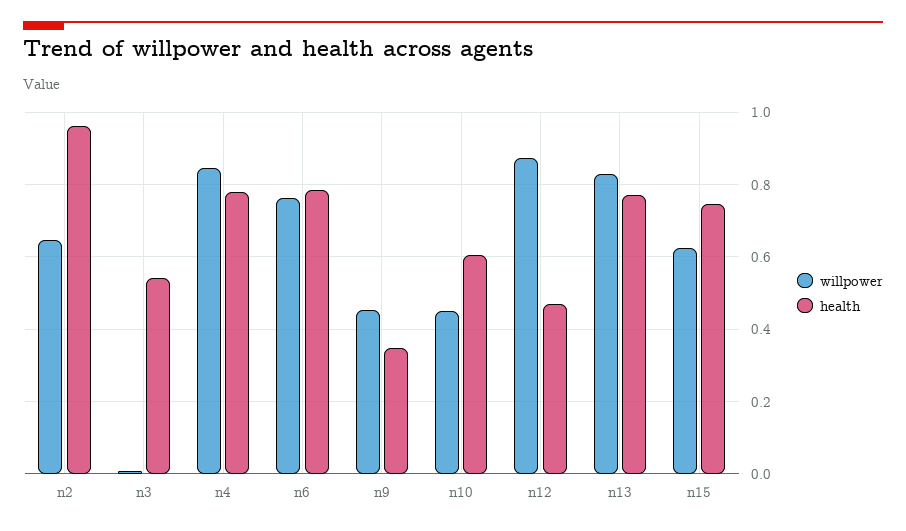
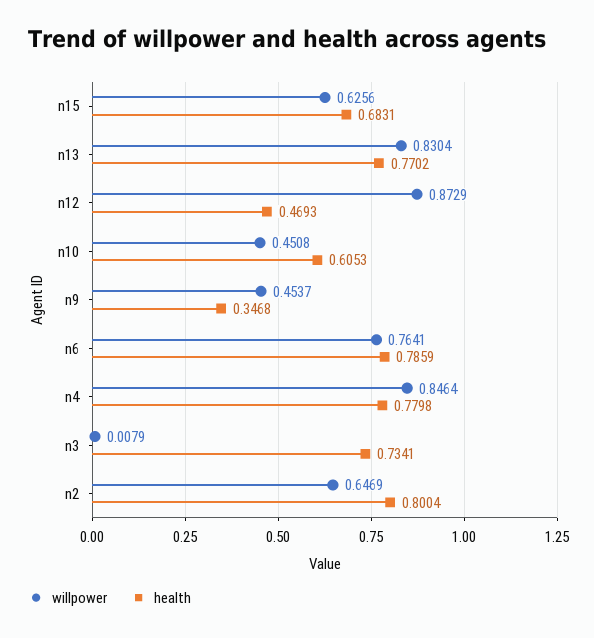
health, n2: 0.96 -> 0.8004
health, n3: 0.54 -> 0.7341
health, n15: 0.74 -> 0.6831

